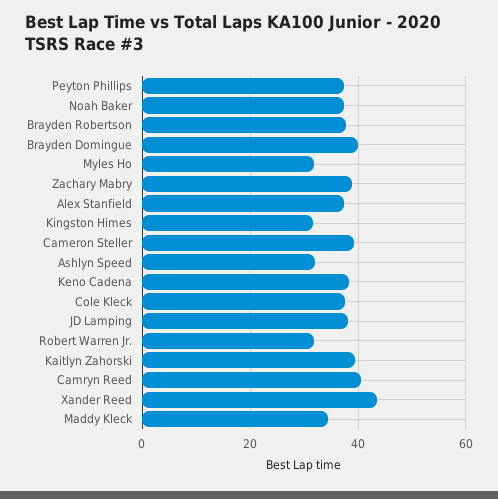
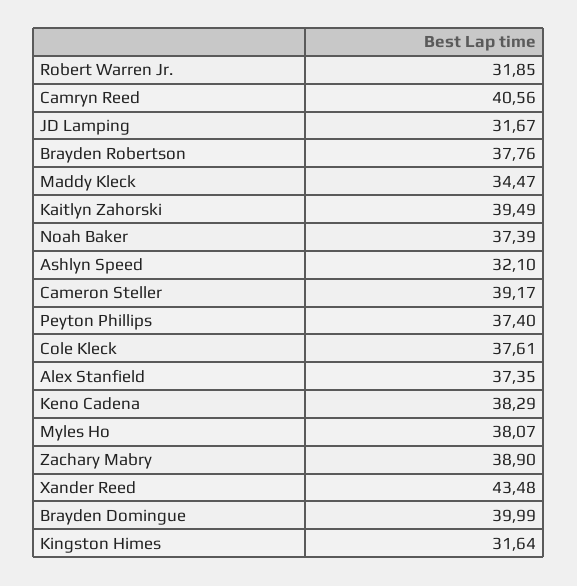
Myles Ho: 32 -> 38.07
JD Lamping: 38 -> 31.67

